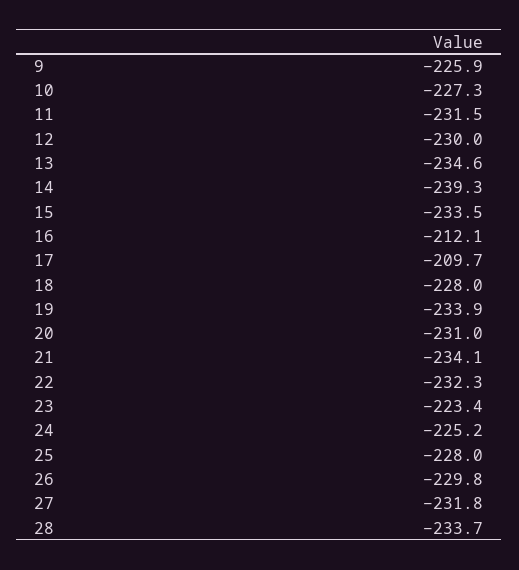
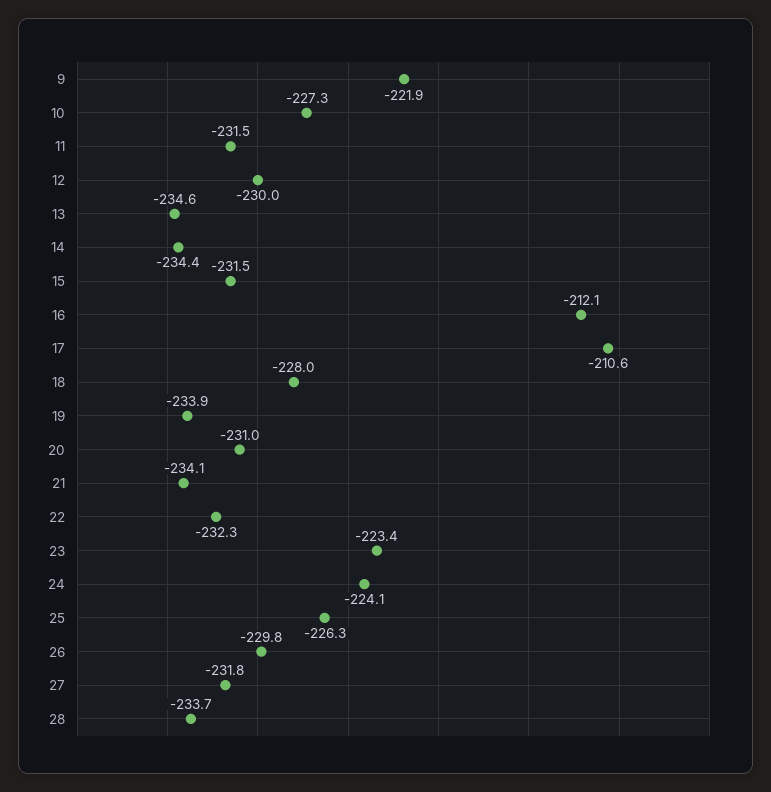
9: -225.9 -> -221.9
14: -239.3 -> -234.4
15: -233.5 -> -231.5
17: -209.7 -> -210.6
24: -225.2 -> -224.1
25: -228 -> -226.3

